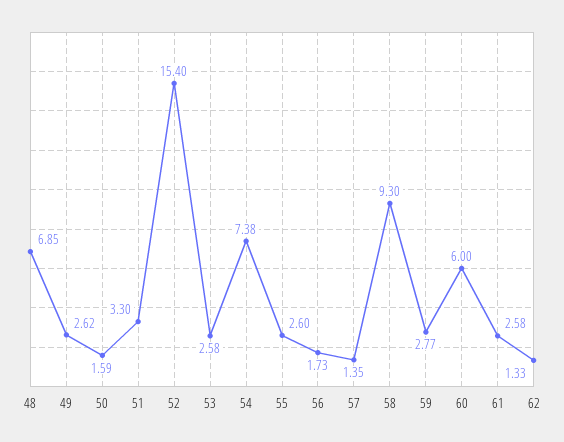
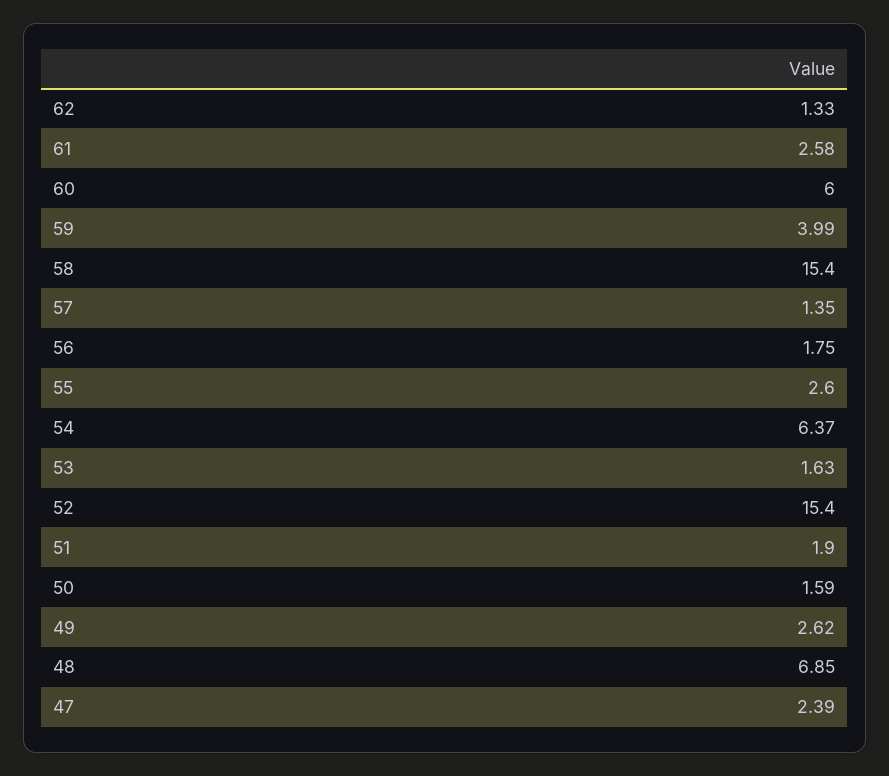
51: 3.3 -> 1.9
53: 2.58 -> 1.63
54: 7.38 -> 6.37
56: 1.73 -> 1.75
58: 9.3 -> 15.4
59: 2.77 -> 3.99
47: none -> 2.39

